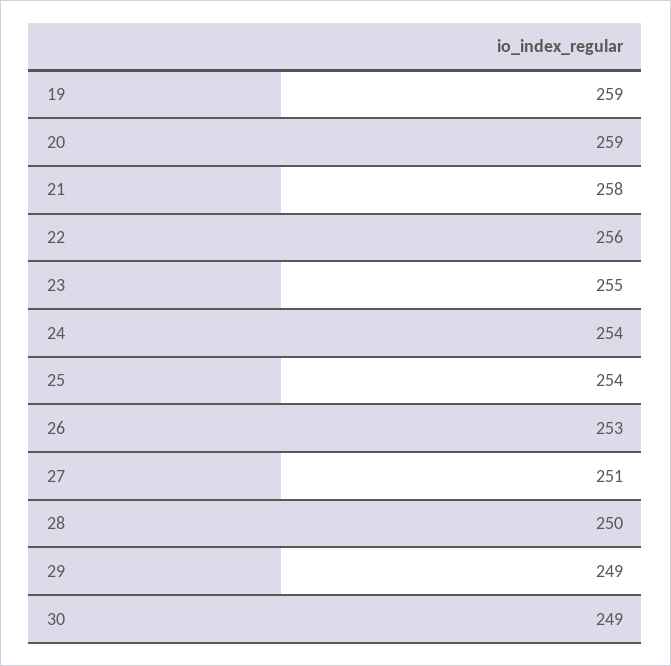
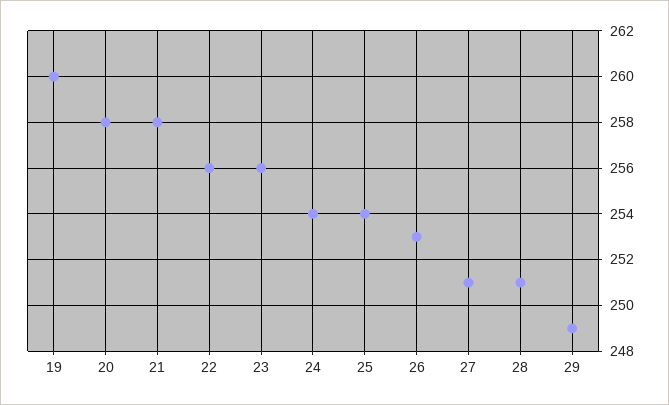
19: 259 -> 260
20: 259 -> 258
23: 255 -> 256
28: 250 -> 251
30: 249 -> none

